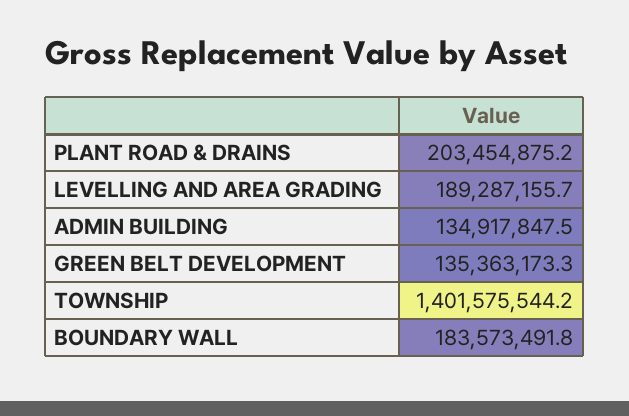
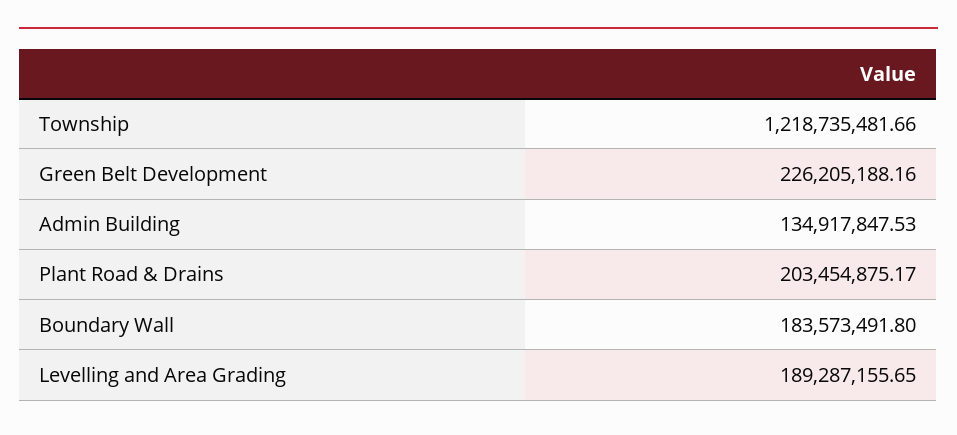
GREEN BELT DEVELOPMENT: 135363173.3 -> 226205188.16
TOWNSHIP: 1401575544.2 -> 1218735481.66

